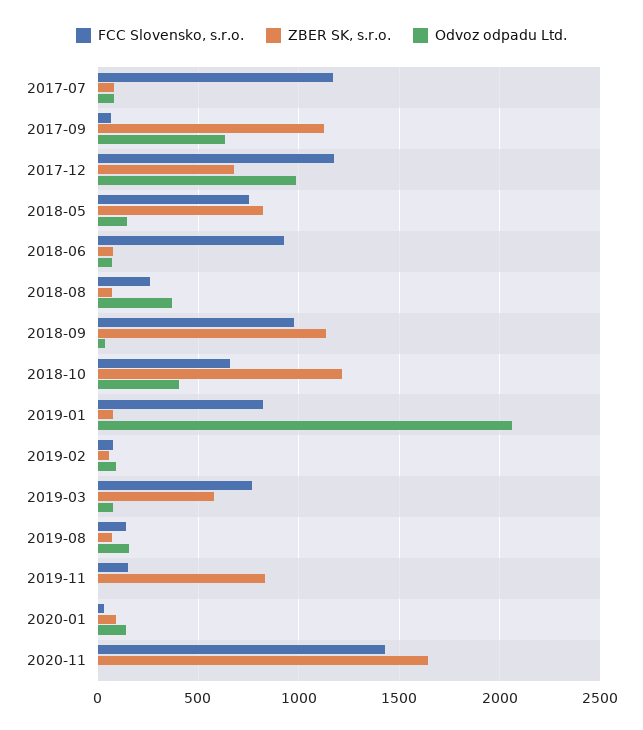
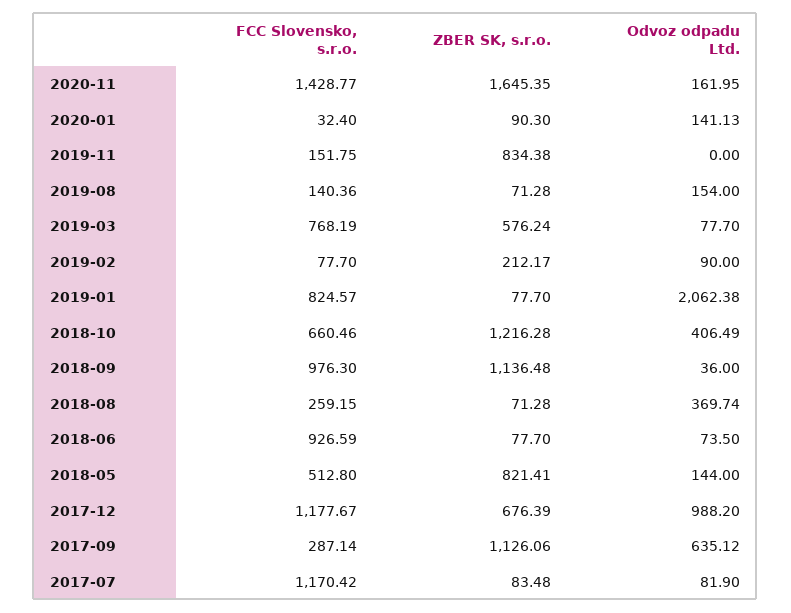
FCC Slovensko, s.r.o., 2017-09: 50 -> 287.14
FCC Slovensko, s.r.o., 2018-05: 750 -> 512.8
ZBER SK, s.r.o., 2019-02: 50 -> 212.17
Odvoz odpadu Ltd., 2020-11: 0 -> 161.95

